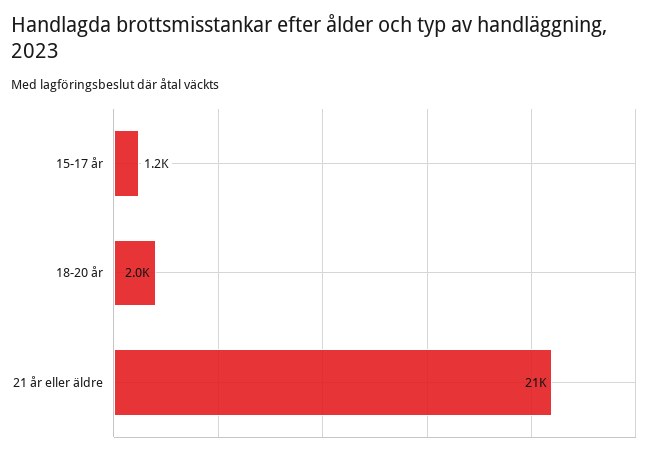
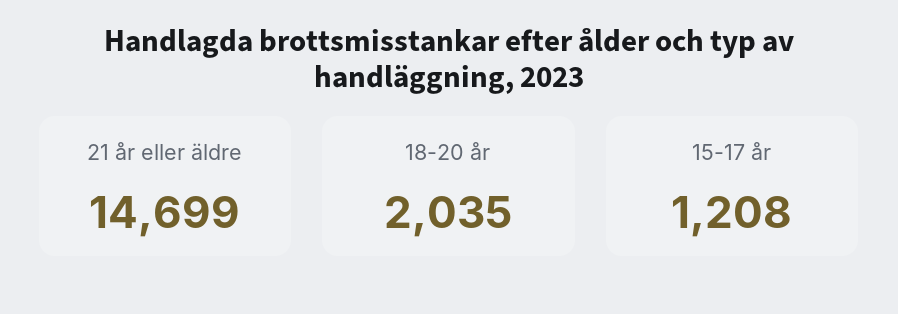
21 år eller äldre: 21000 -> 14699

